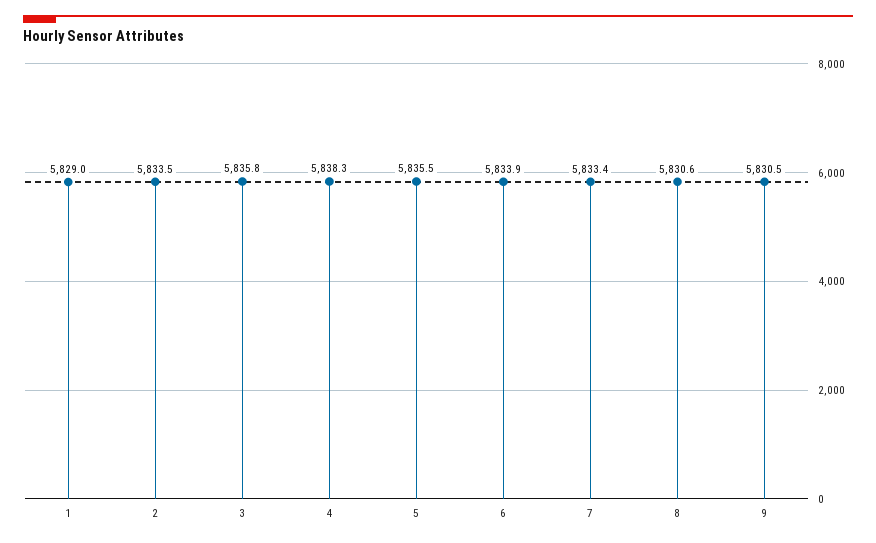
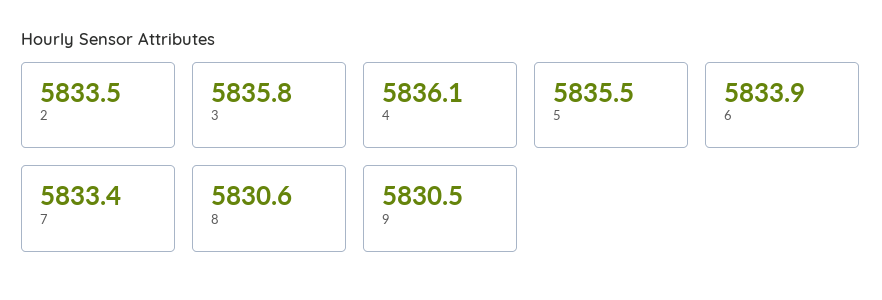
1: 5829 -> none
4: 5838.3 -> 5836.1

